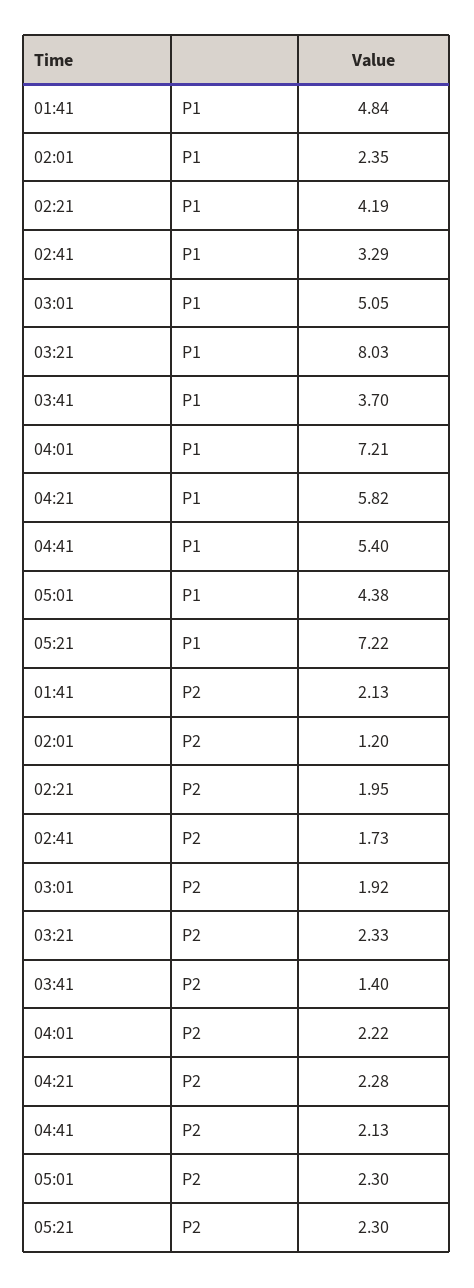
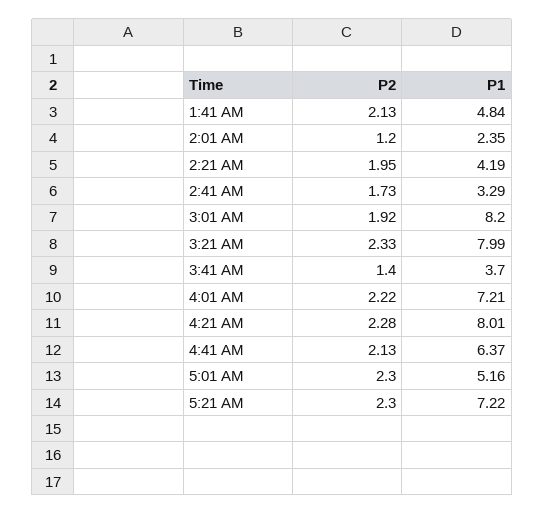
03:01, P1: 5.05 -> 8.2
03:21, P1: 8.03 -> 7.99
04:21, P1: 5.82 -> 8.01
04:41, P1: 5.4 -> 6.37
05:01, P1: 4.38 -> 5.16

